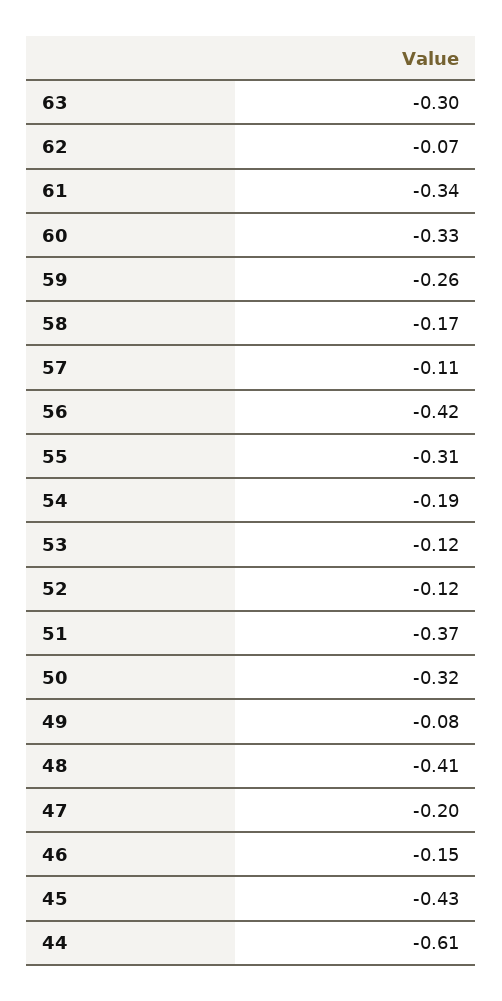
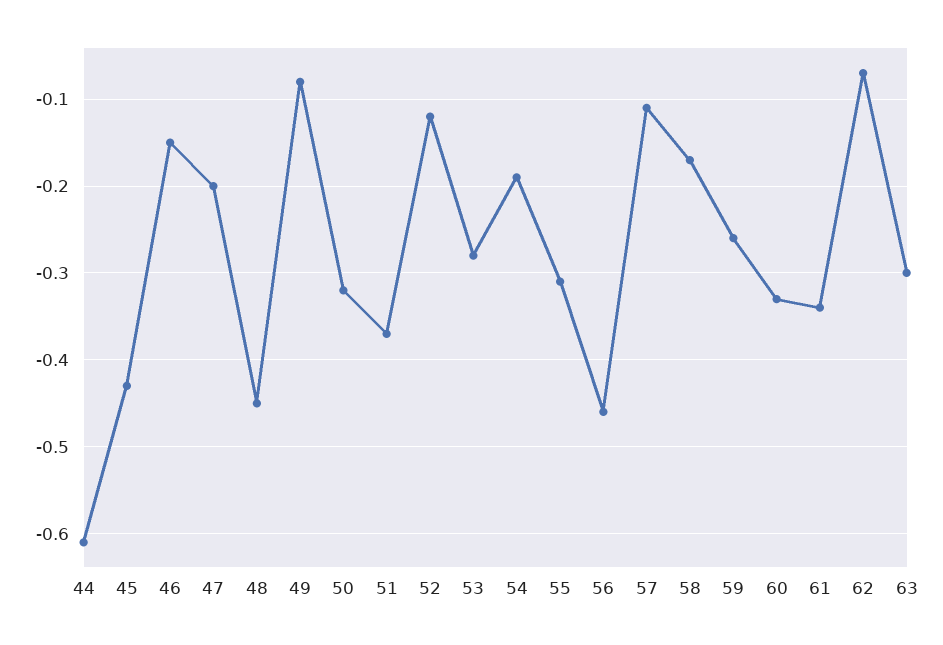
56: -0.42 -> -0.46
53: -0.12 -> -0.28
48: -0.41 -> -0.45

